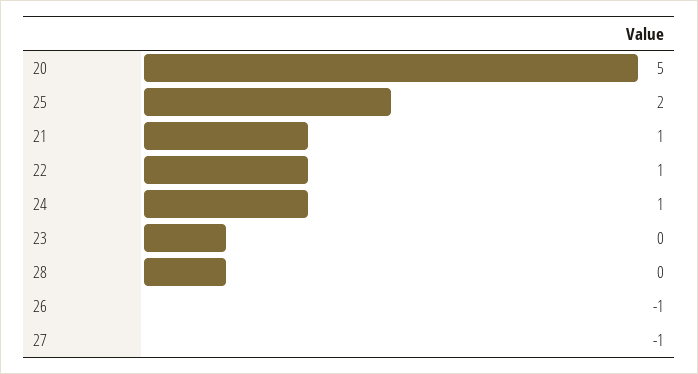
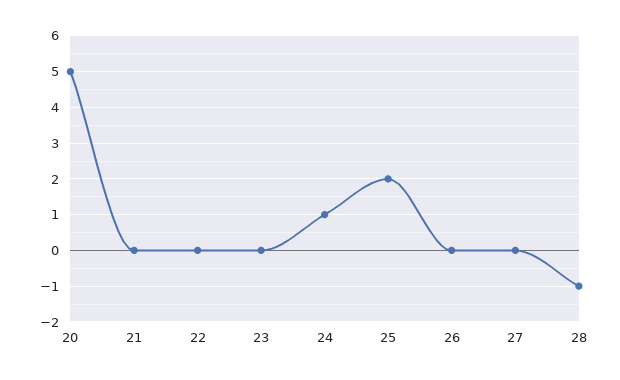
21: 1 -> 0
22: 1 -> 0
28: 0 -> -1
26: -1 -> 0
27: -1 -> 0

